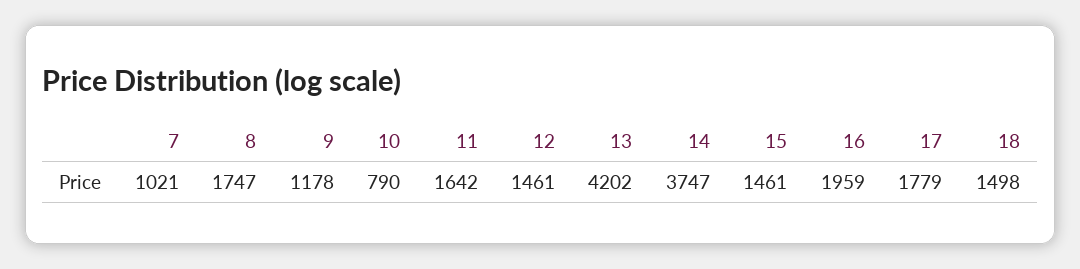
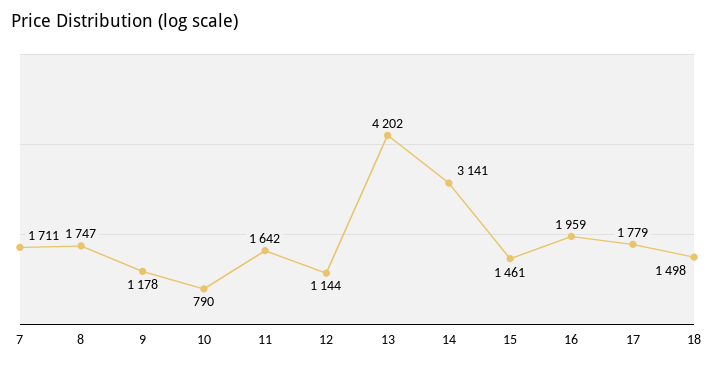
7: 1021 -> 1711
12: 1461 -> 1144
14: 3747 -> 3141

